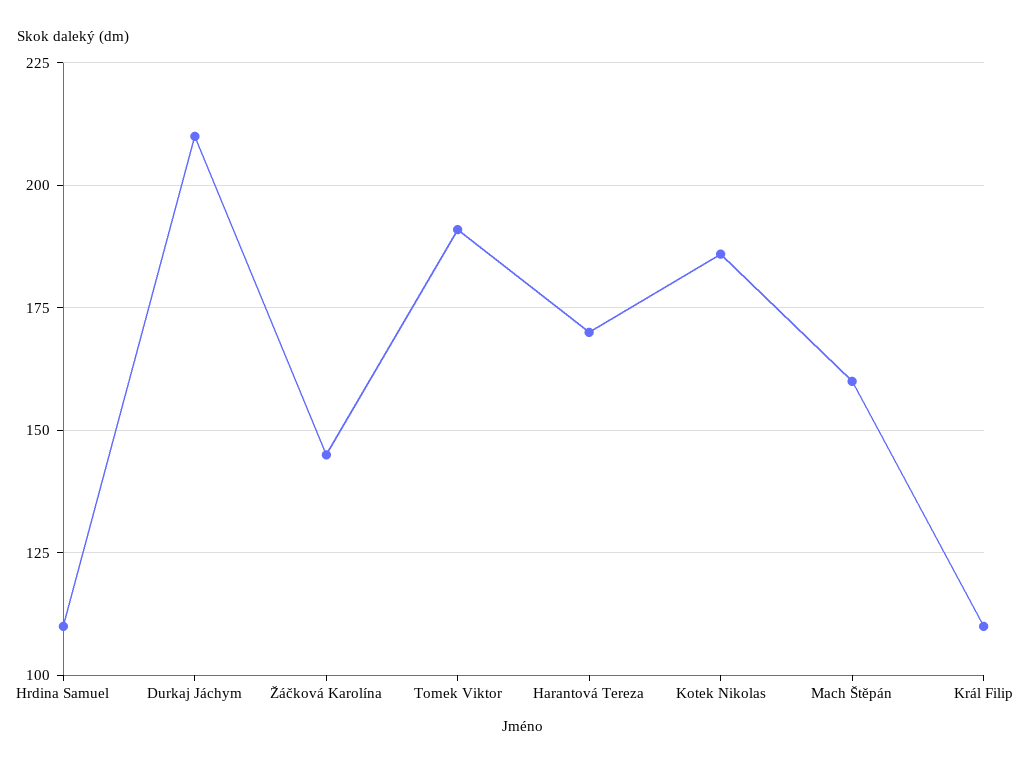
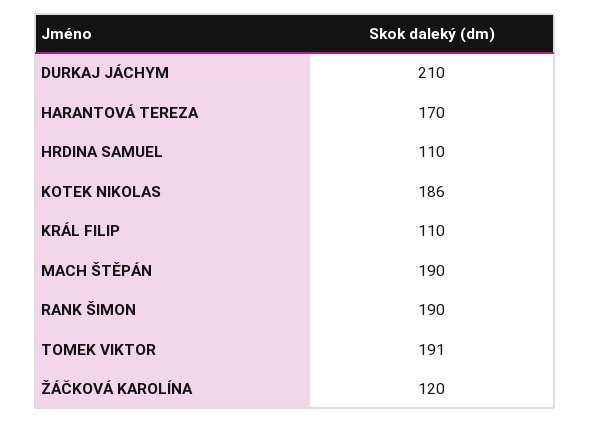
Žáčková Karolína: 145 -> 120
Mach Štěpán: 160 -> 190
RANK ŠIMON: none -> 190

